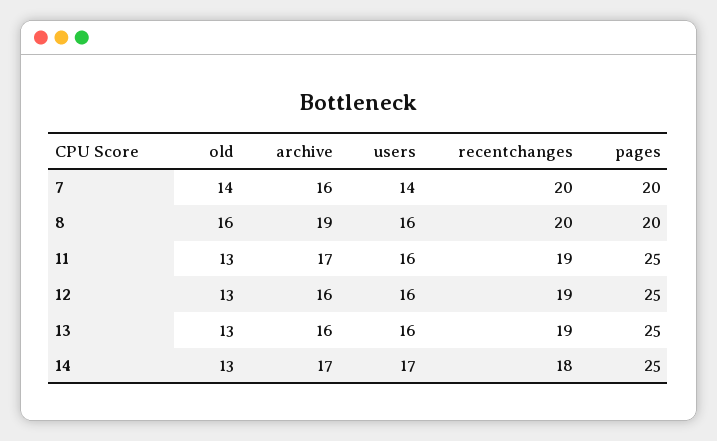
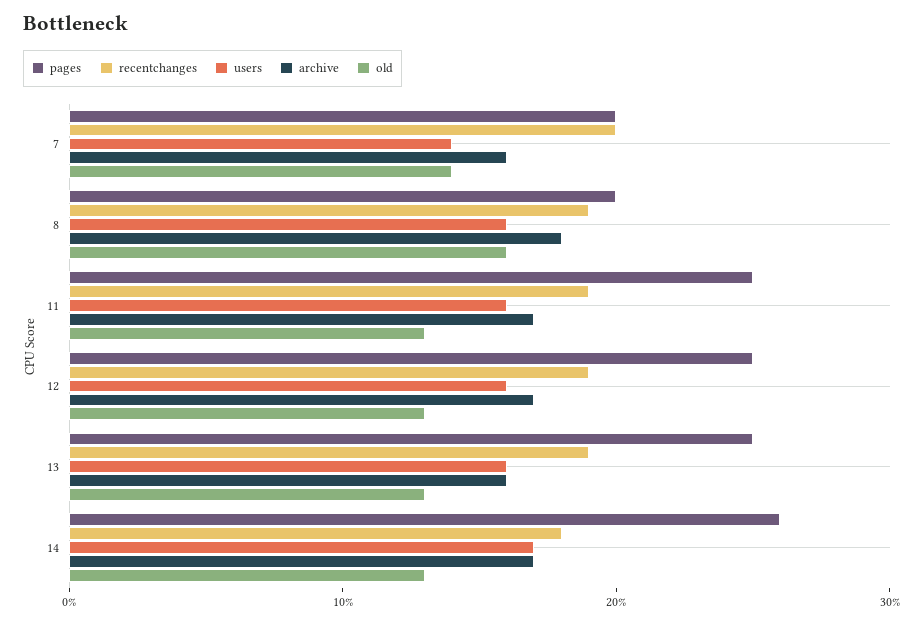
archive, 8: 19 -> 18
recentchanges, 8: 20 -> 19
archive, 12: 16 -> 17
pages, 14: 25 -> 26

